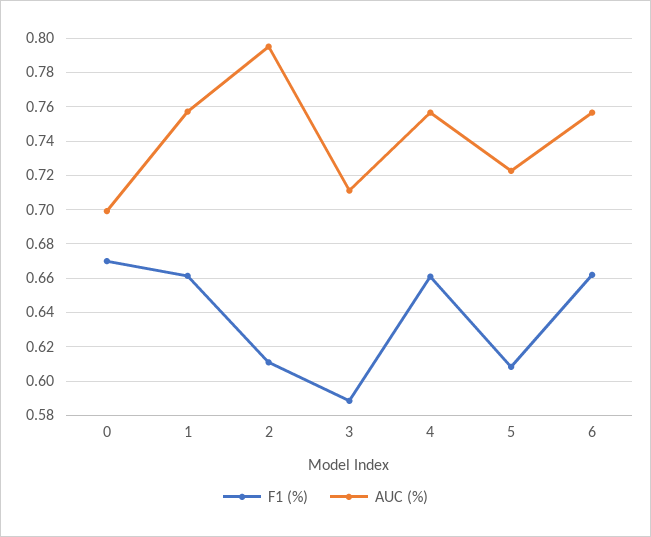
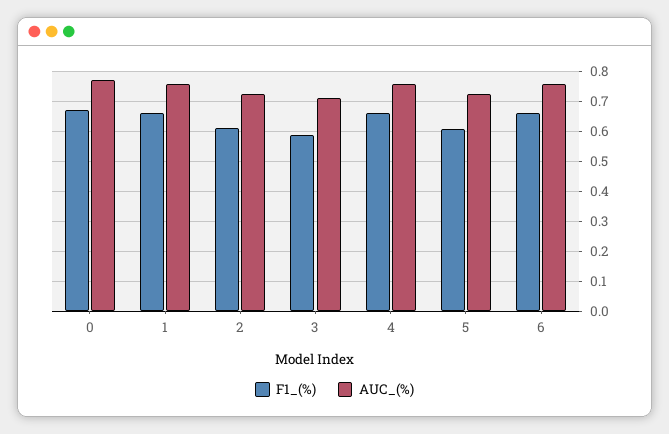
AUC (%), 0: 0.7 -> 0.775
AUC (%), 2: 0.795 -> 0.725

